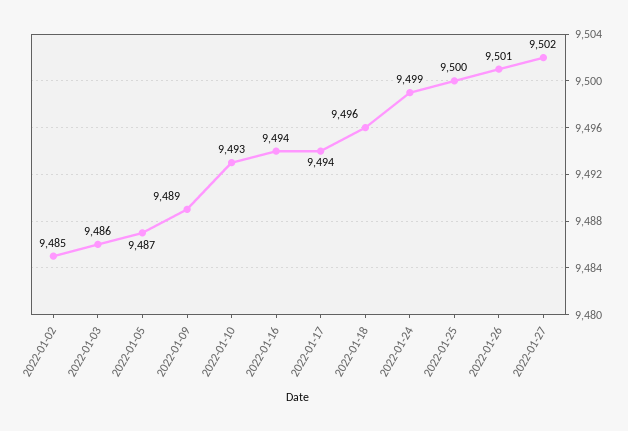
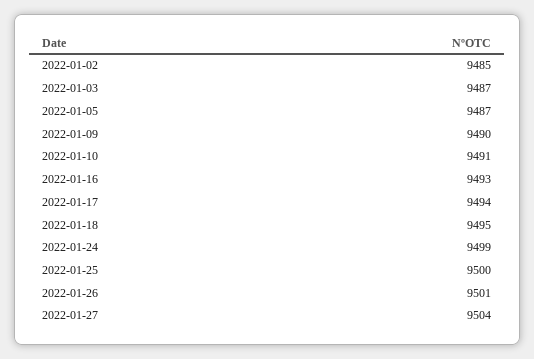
2022-01-03: 9486 -> 9487
2022-01-09: 9489 -> 9490
2022-01-10: 9493 -> 9491
2022-01-16: 9494 -> 9493
2022-01-18: 9496 -> 9495
2022-01-27: 9502 -> 9504

